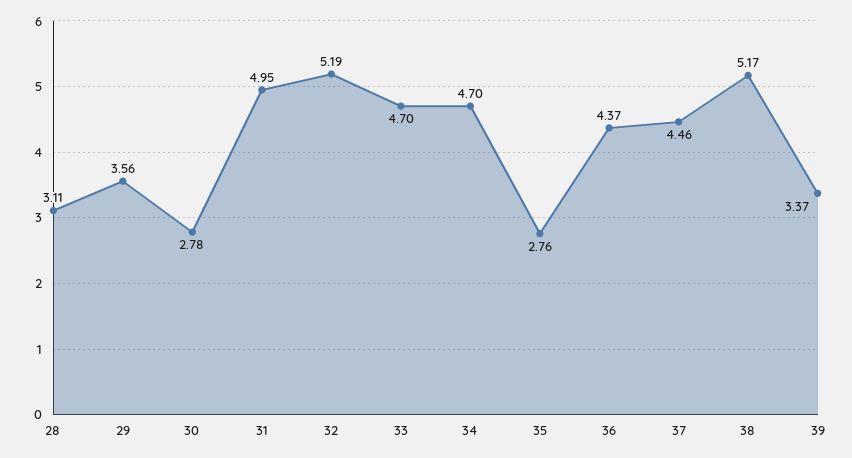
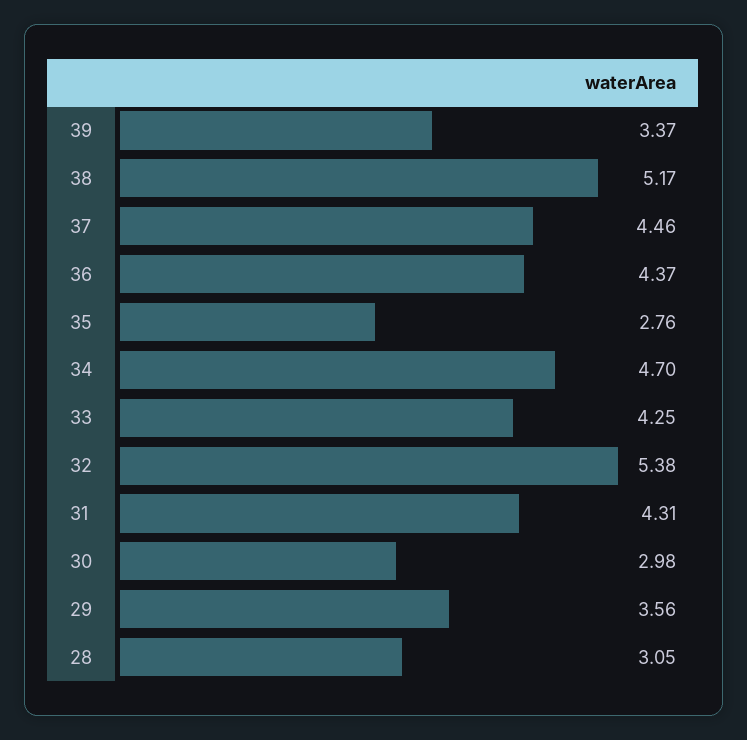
28: 3.11 -> 3.05
30: 2.78 -> 2.98
31: 4.95 -> 4.31
32: 5.19 -> 5.38
33: 4.7 -> 4.25

